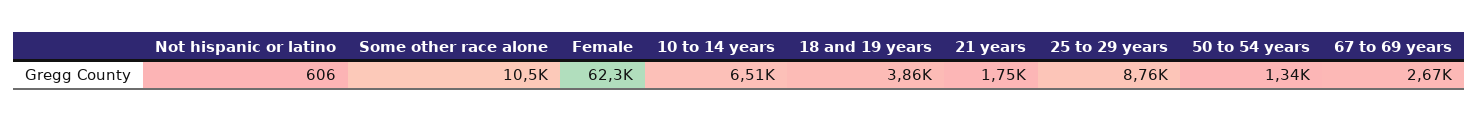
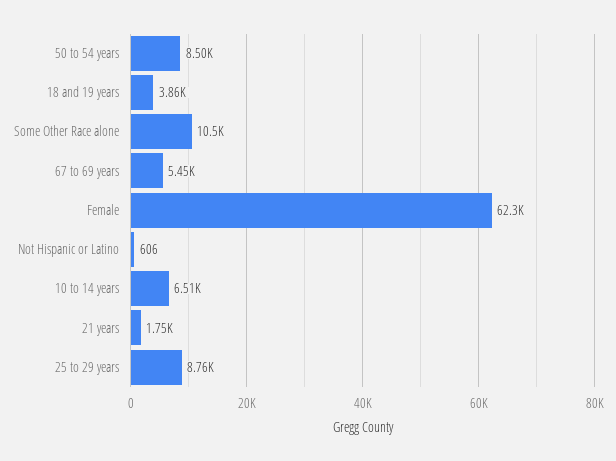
50 to 54 years: 1340 -> 8500
67 to 69 years: 2670 -> 5450

